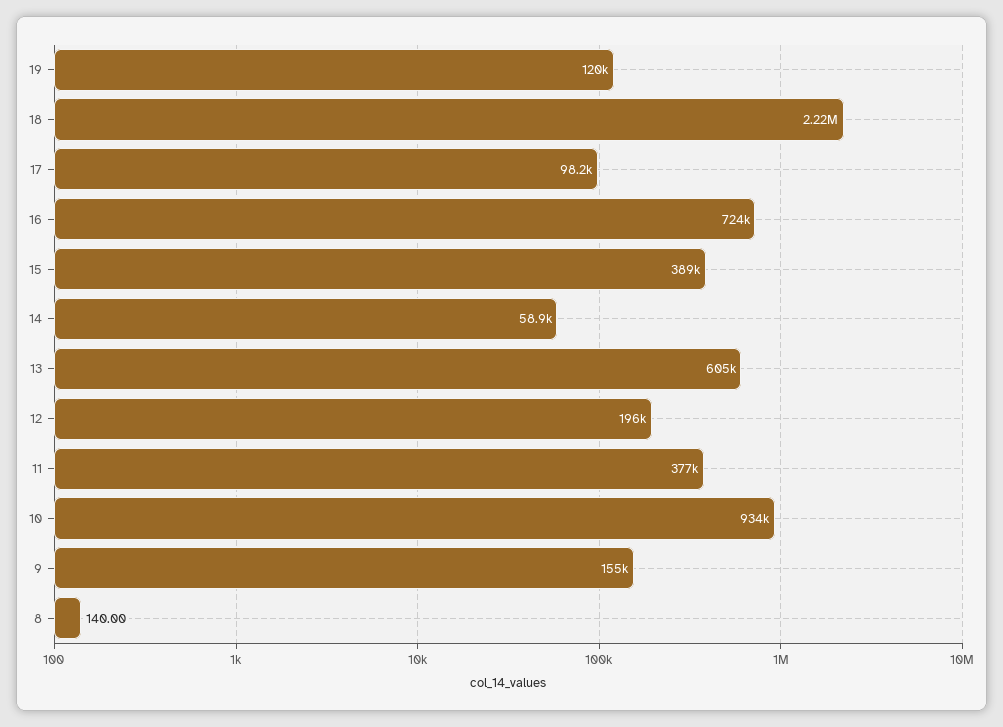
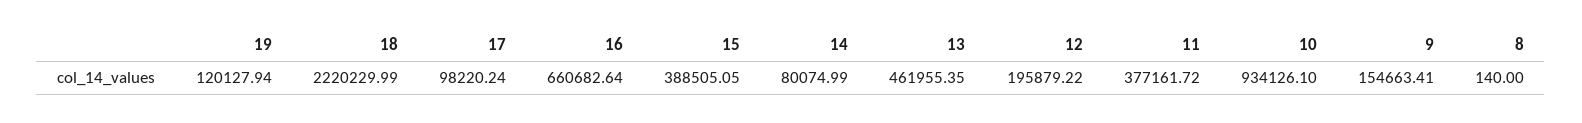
16: 724000 -> 660682.64
14: 58900 -> 80074.99
13: 605000 -> 461955.35

